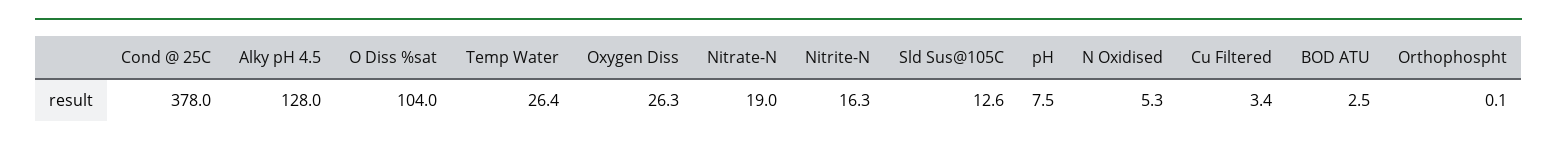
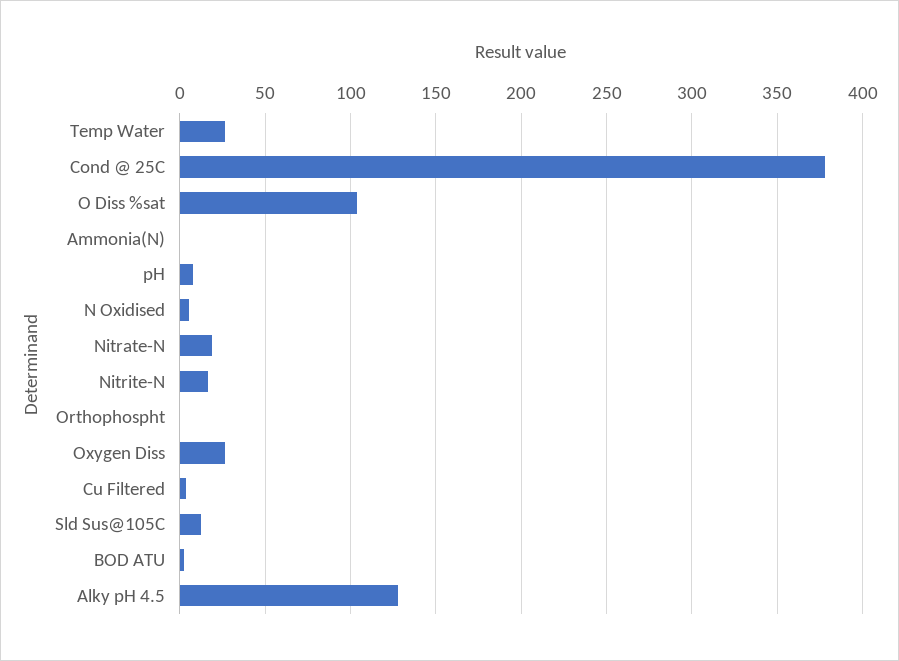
Ammonia(N): none -> 0

